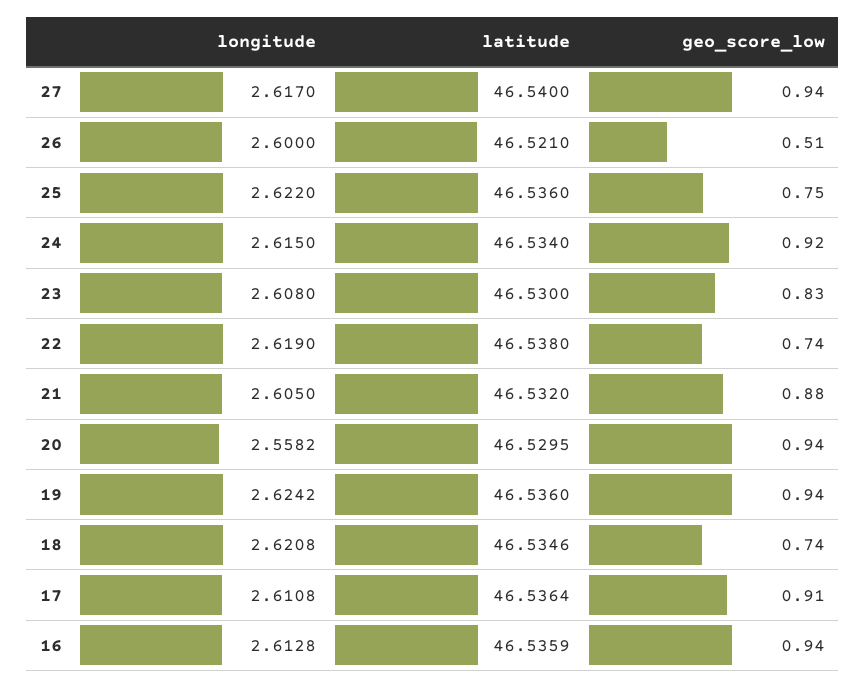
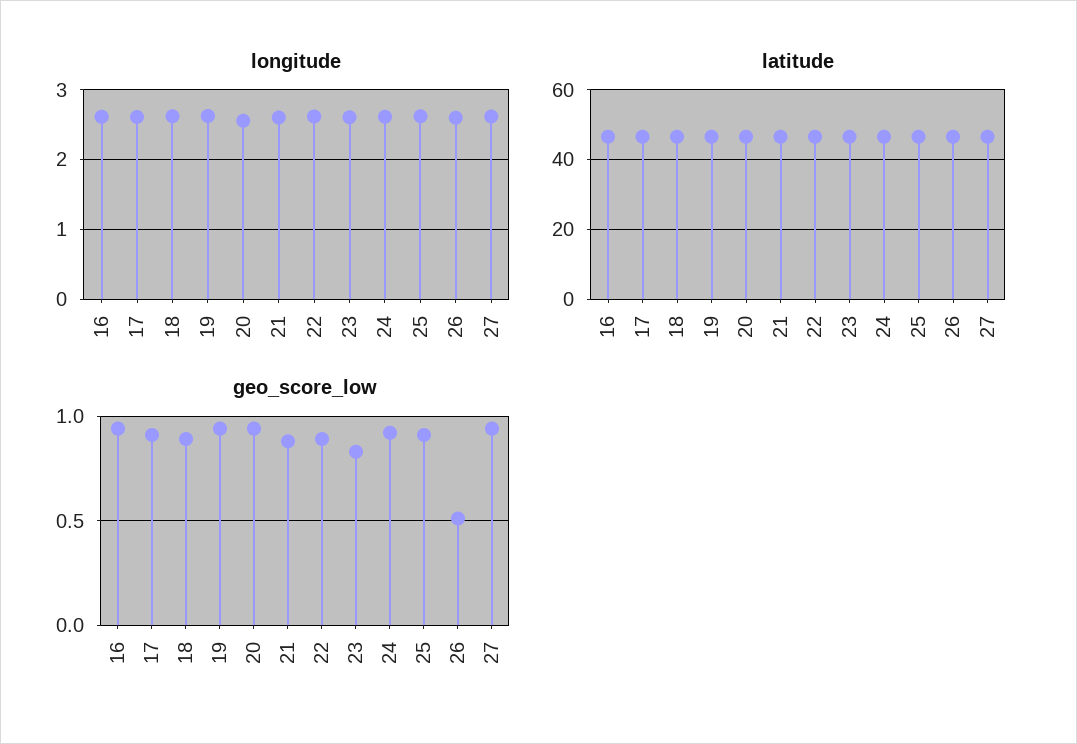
geo_score_low, 25: 0.75 -> 0.9
geo_score_low, 22: 0.74 -> 0.9
geo_score_low, 18: 0.74 -> 0.9

